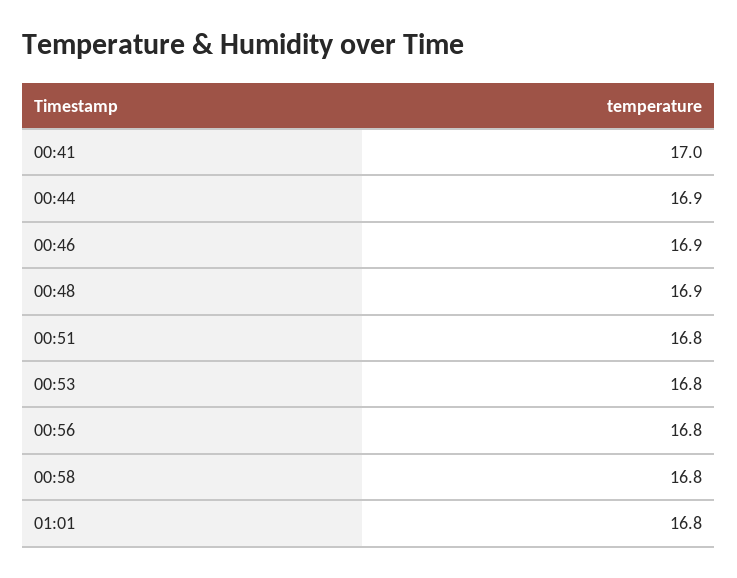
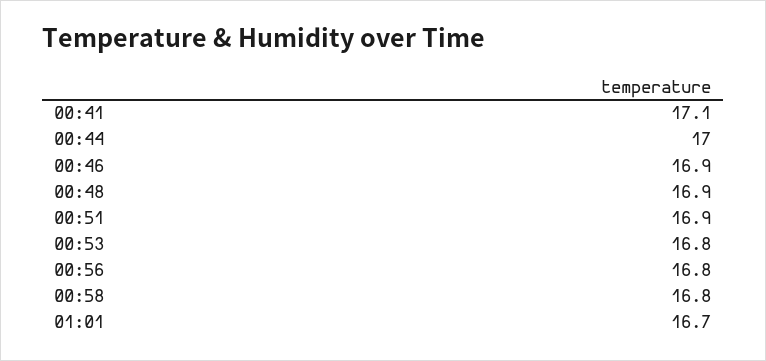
00:41: 17 -> 17.1
00:44: 16.9 -> 17
00:51: 16.8 -> 16.9
01:01: 16.8 -> 16.7

